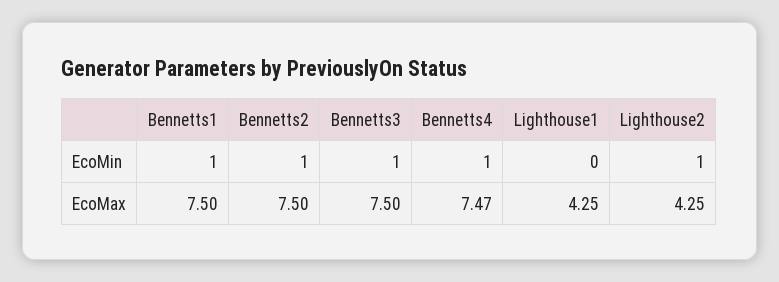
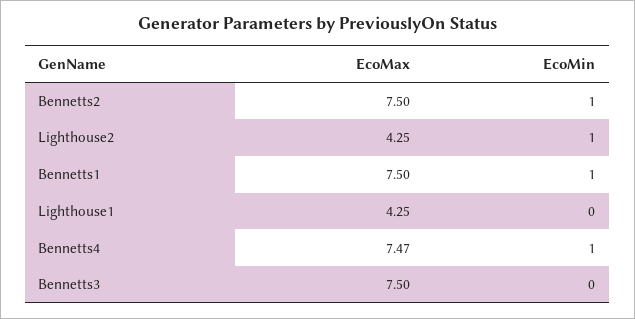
Bennetts3, EcoMin: 1 -> 0

